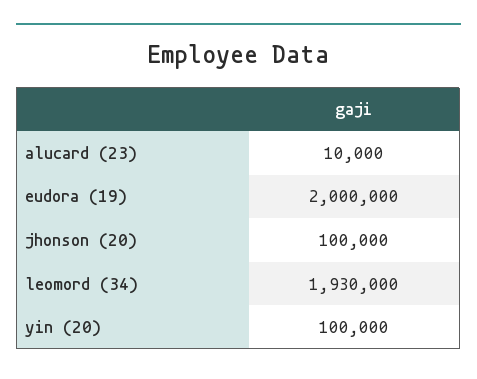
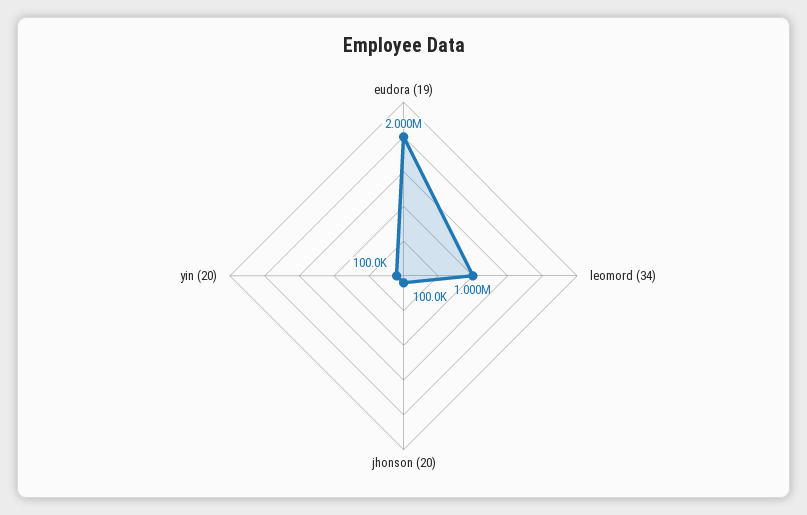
alucard (23): 10000 -> none
leomord (34): 1930000 -> 1000000

